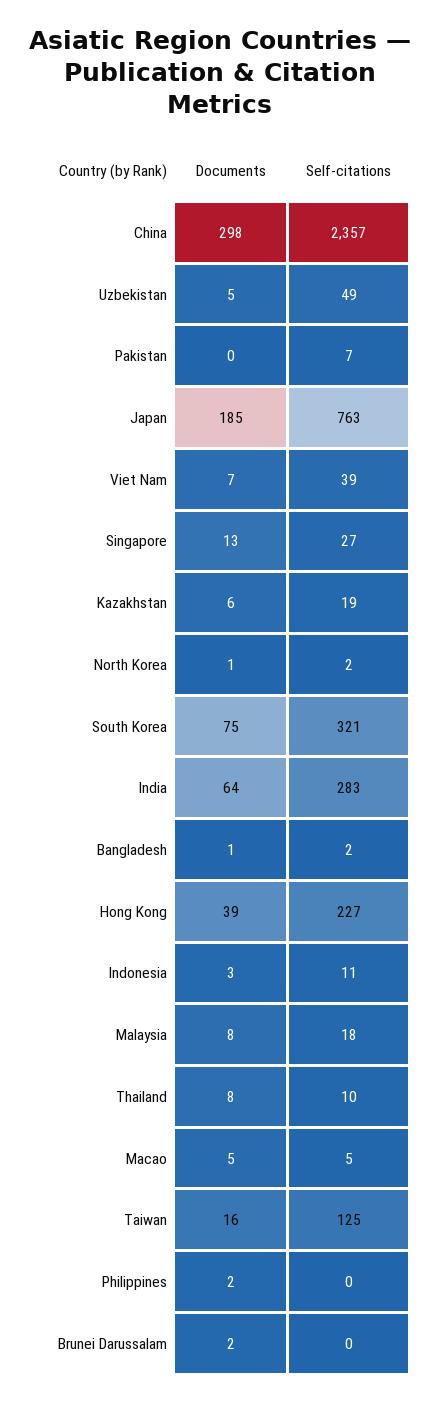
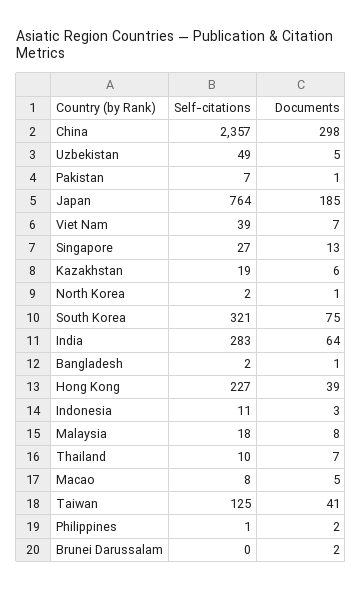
Documents, Pakistan: 0 -> 1
Self-citations, Japan: 763 -> 764
Documents, Thailand: 8 -> 7
Self-citations, Macao: 5 -> 8
Documents, Taiwan: 16 -> 41
Self-citations, Philippines: 0 -> 1

